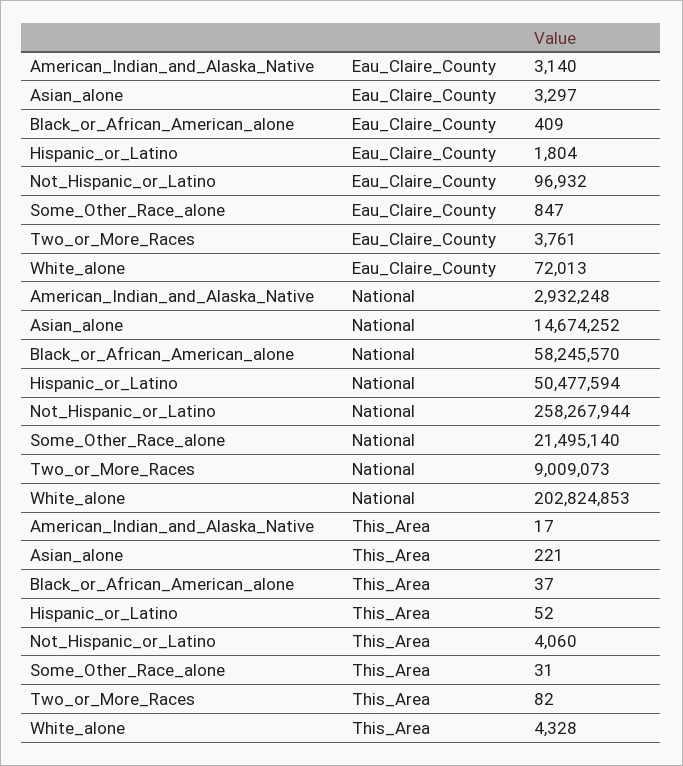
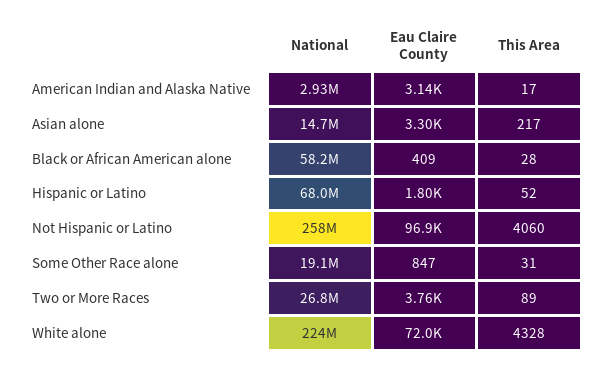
Hispanic_or_Latino, National: 50477594 -> 68000000
Some_Other_Race_alone, National: 21495140 -> 19100000
Two_or_More_Races, National: 9009073 -> 26800000
White_alone, National: 202824853 -> 224000000
Asian_alone, This_Area: 221 -> 217
Black_or_African_American_alone, This_Area: 37 -> 28
Two_or_More_Races, This_Area: 82 -> 89

